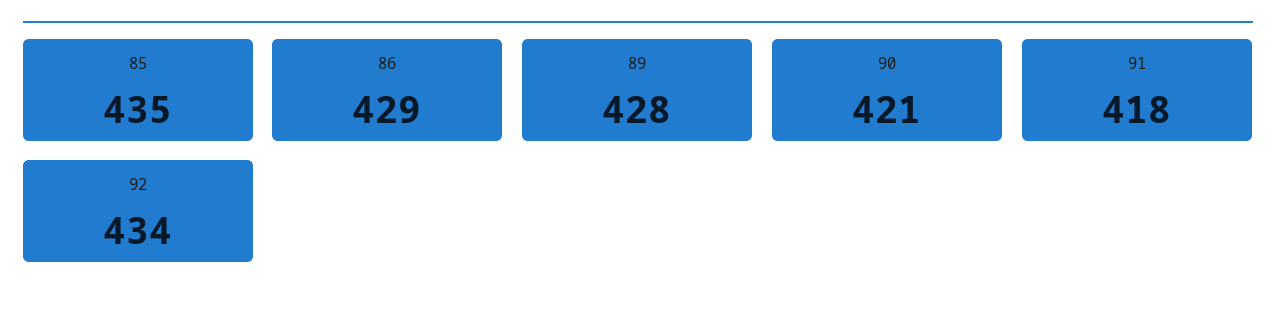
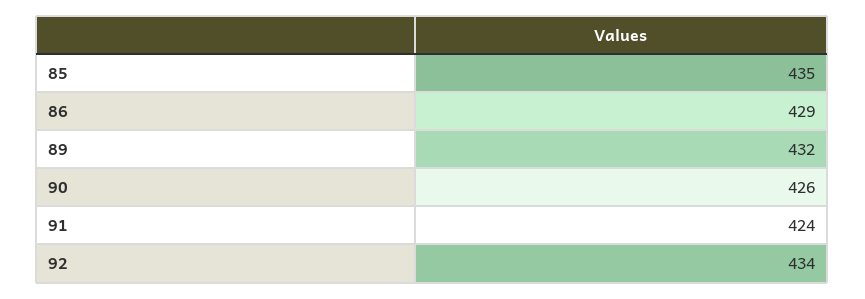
89: 428 -> 432
90: 421 -> 426
91: 418 -> 424

